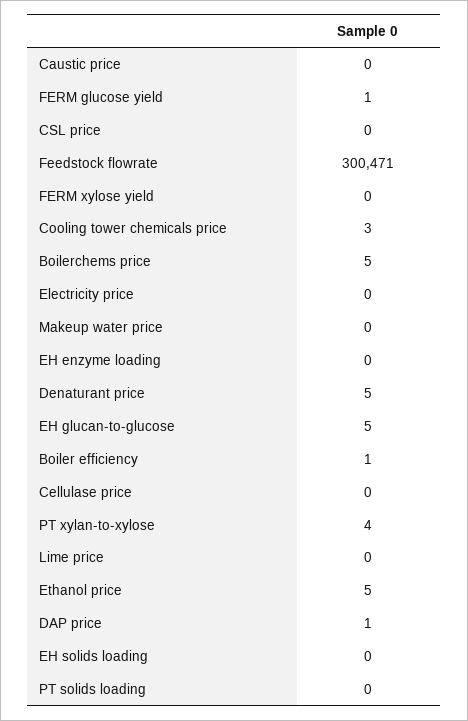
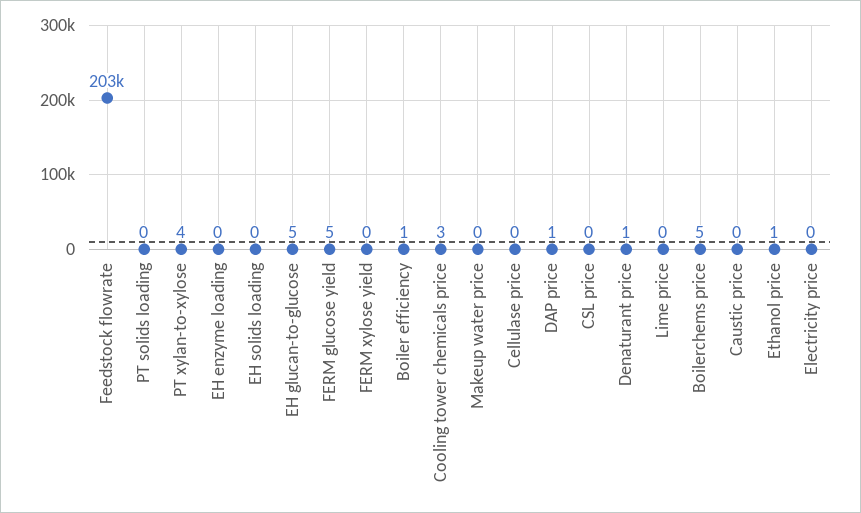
FERM glucose yield: 1 -> 5
Feedstock flowrate: 300471 -> 203000
Denaturant price: 5 -> 1
Ethanol price: 5 -> 1

